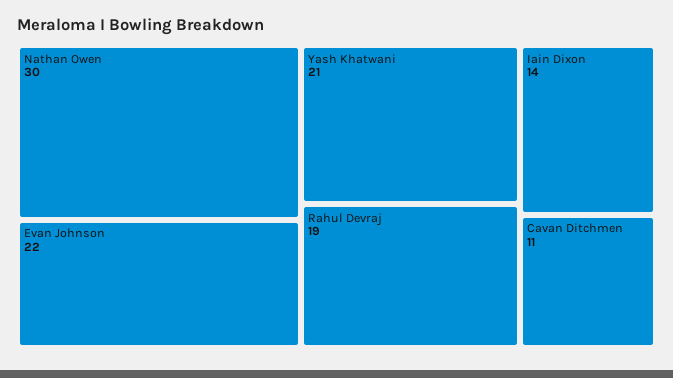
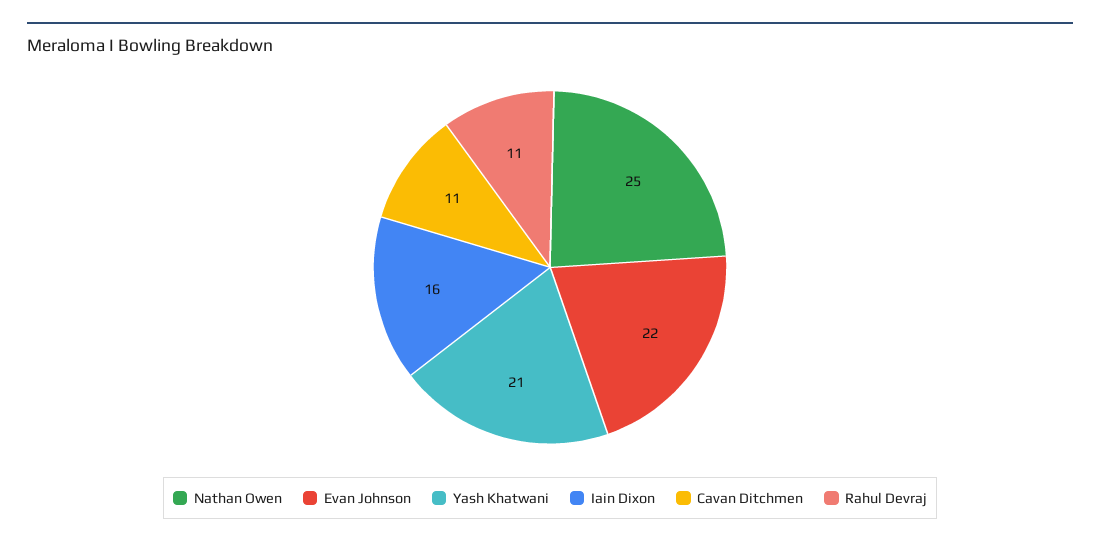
Nathan Owen: 30 -> 25
Rahul Devraj: 19 -> 11
Iain Dixon: 14 -> 16

